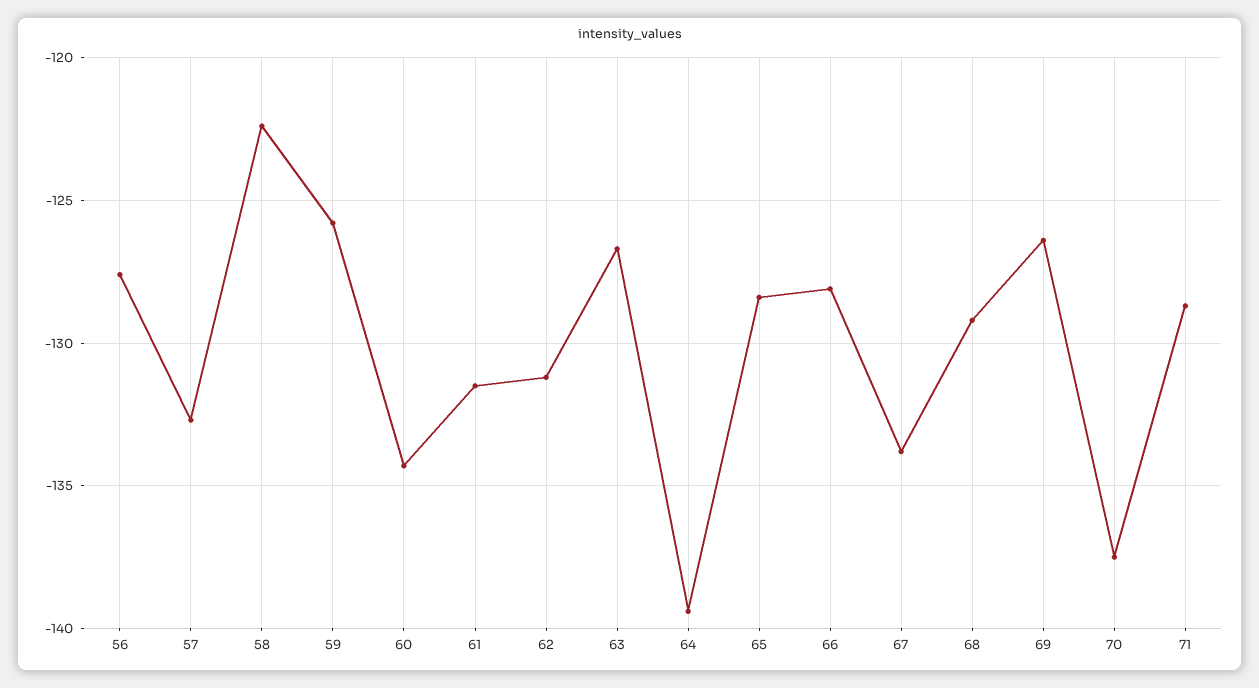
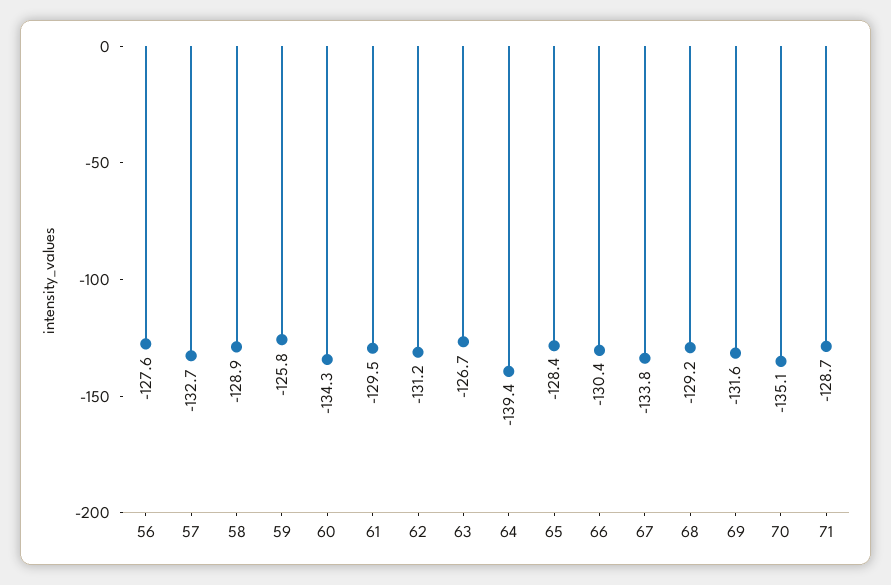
58: -122.5 -> -128.9
61: -131.5 -> -129.5
66: -128 -> -130.4
69: -126.5 -> -131.6
70: -137.5 -> -135.1

